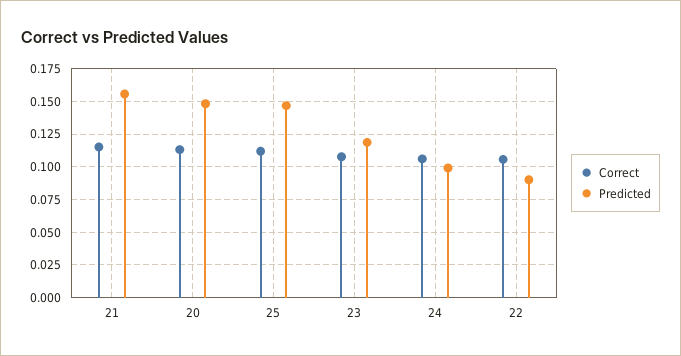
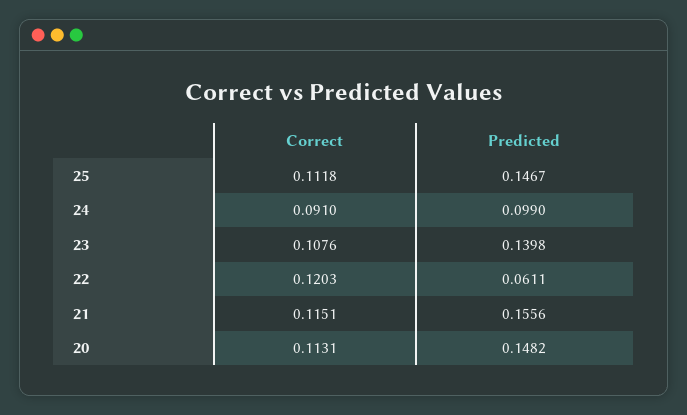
Predicted, 23: 0.12 -> 0.1398
Correct, 24: 0.105 -> 0.091
Correct, 22: 0.105 -> 0.1203
Predicted, 22: 0.09 -> 0.0611

